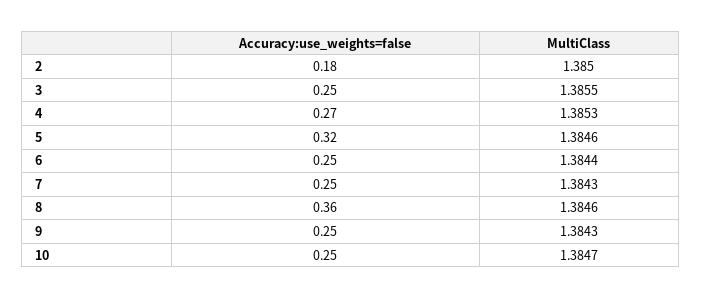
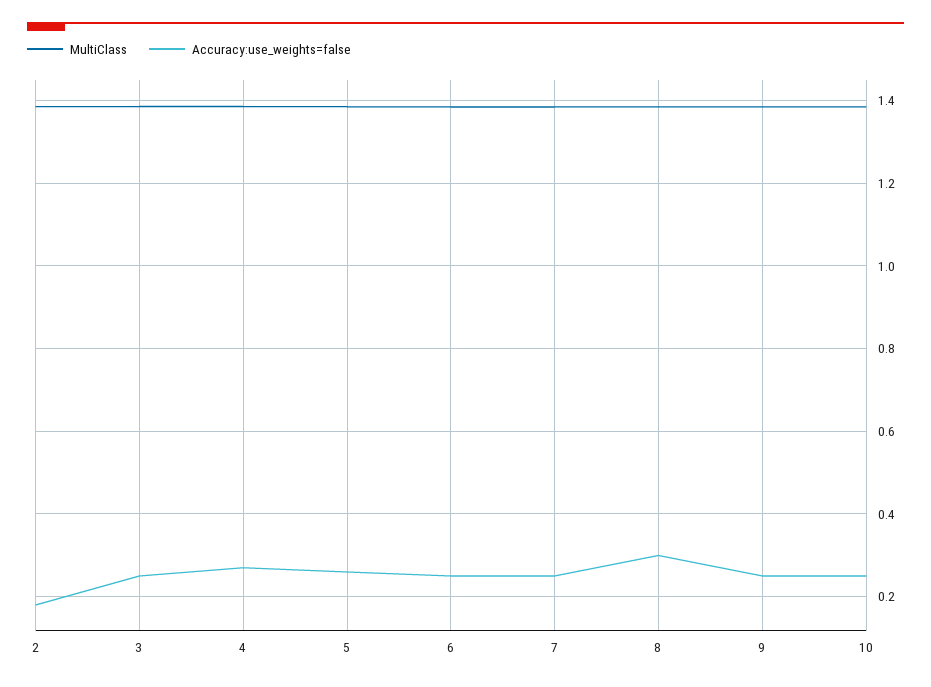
Accuracy:use_weights=false, 5: 0.32 -> 0.26
Accuracy:use_weights=false, 8: 0.36 -> 0.3

